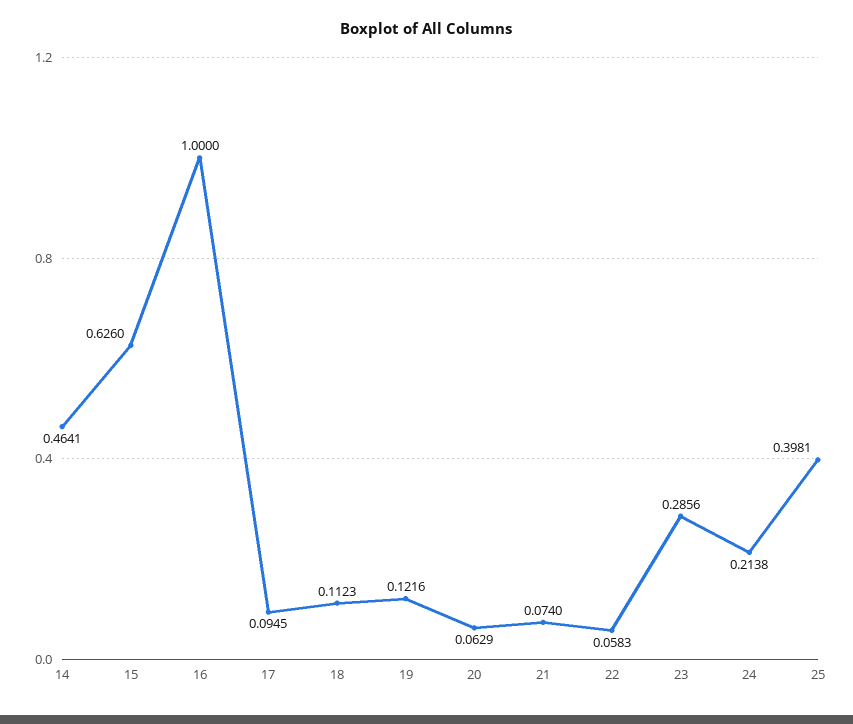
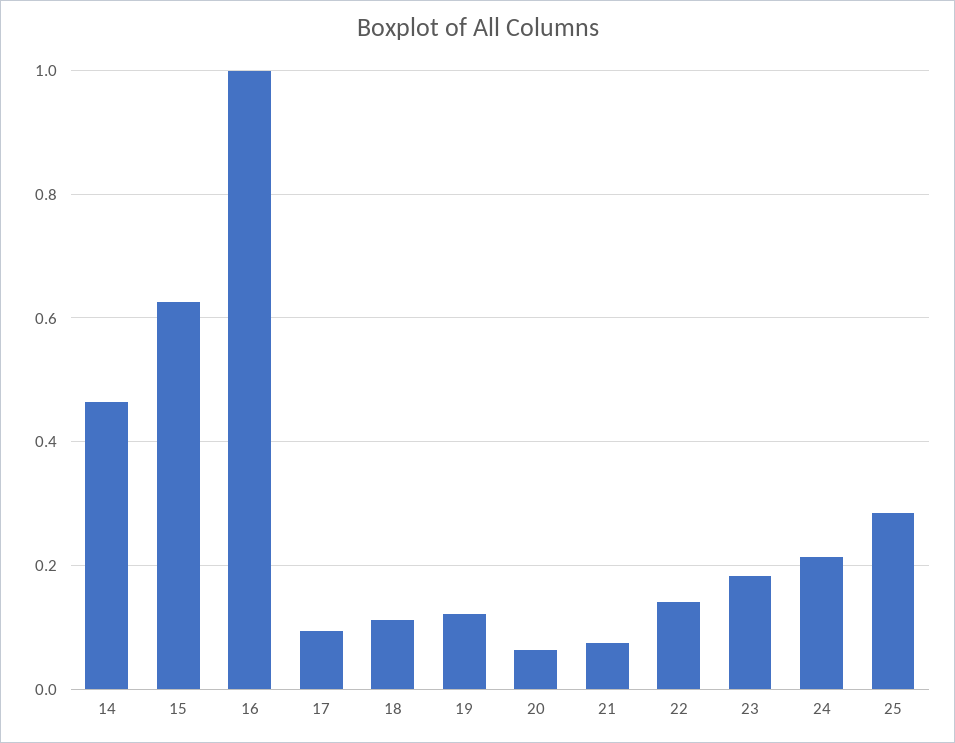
22: 0.0583 -> 0.14
23: 0.2856 -> 0.18
25: 0.3981 -> 0.28

